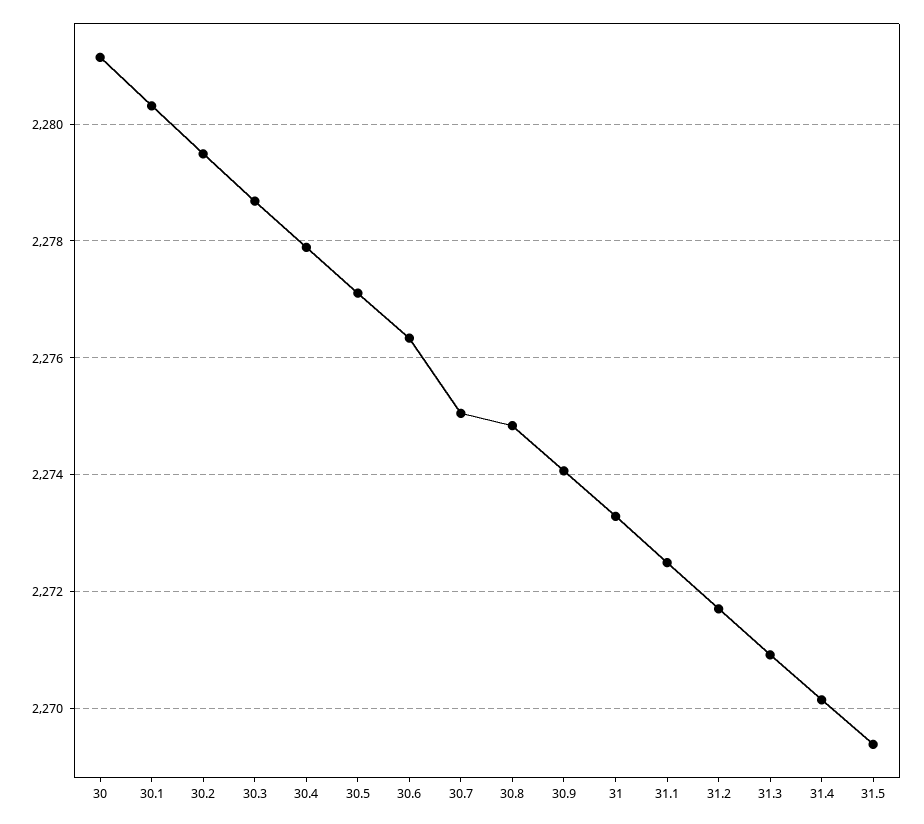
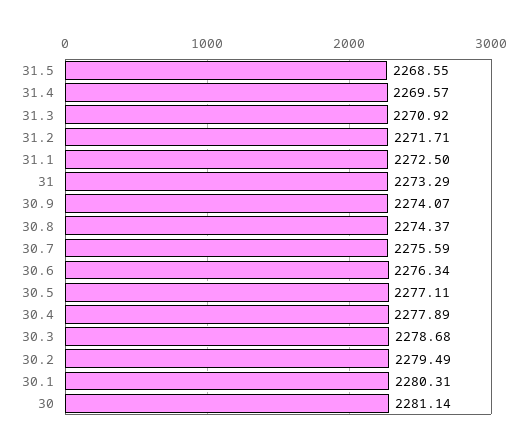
30.7: 2275 -> 2275.59
30.8: 2274.8 -> 2274.37
31.4: 2270.2 -> 2269.57
31.5: 2269.4 -> 2268.55

